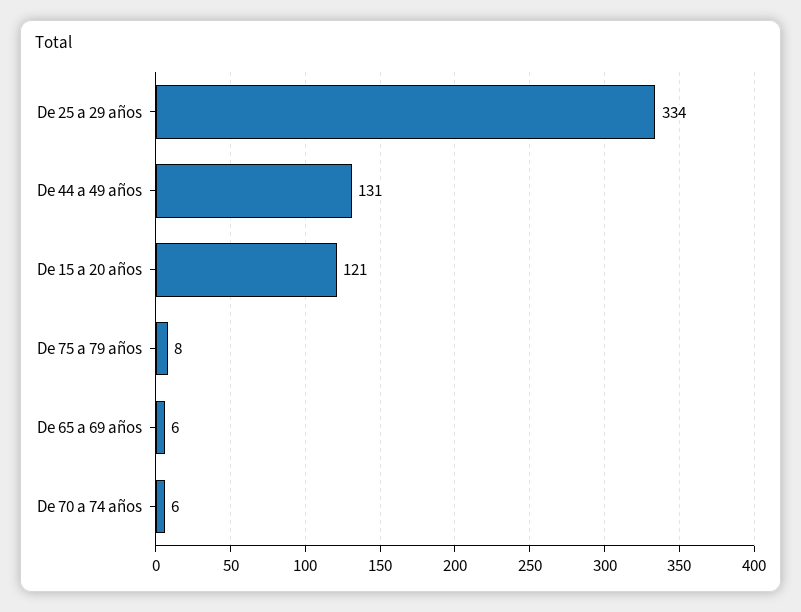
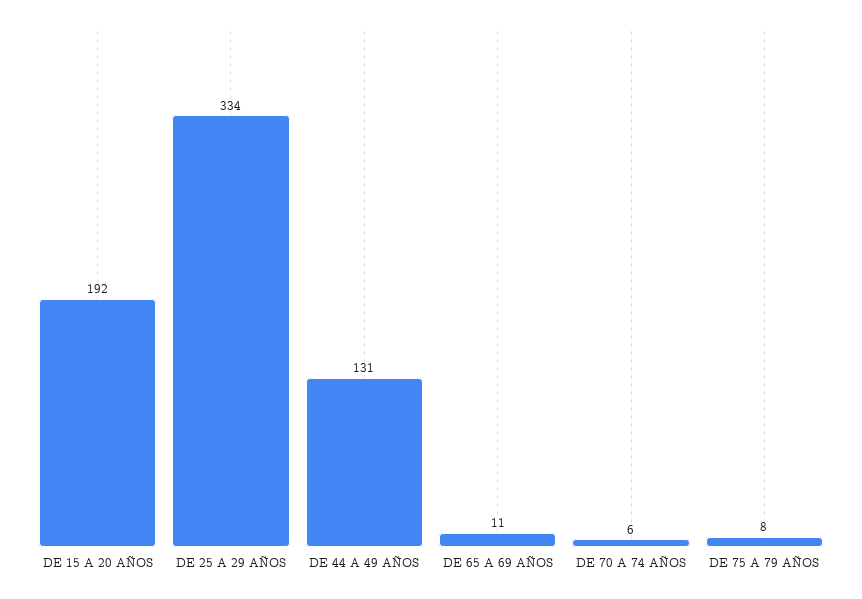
De 15 a 20 años: 121 -> 192
De 65 a 69 años: 6 -> 11

